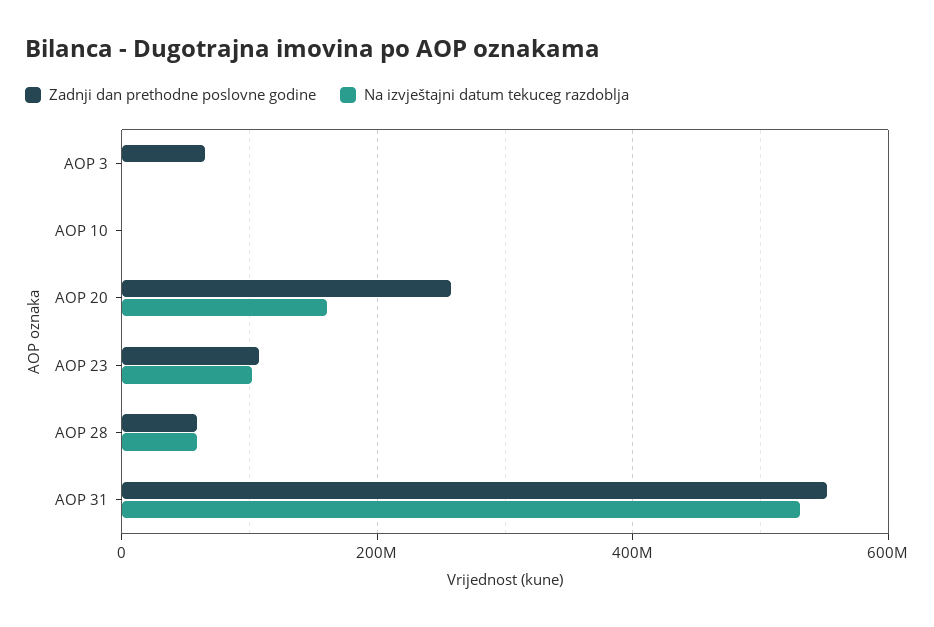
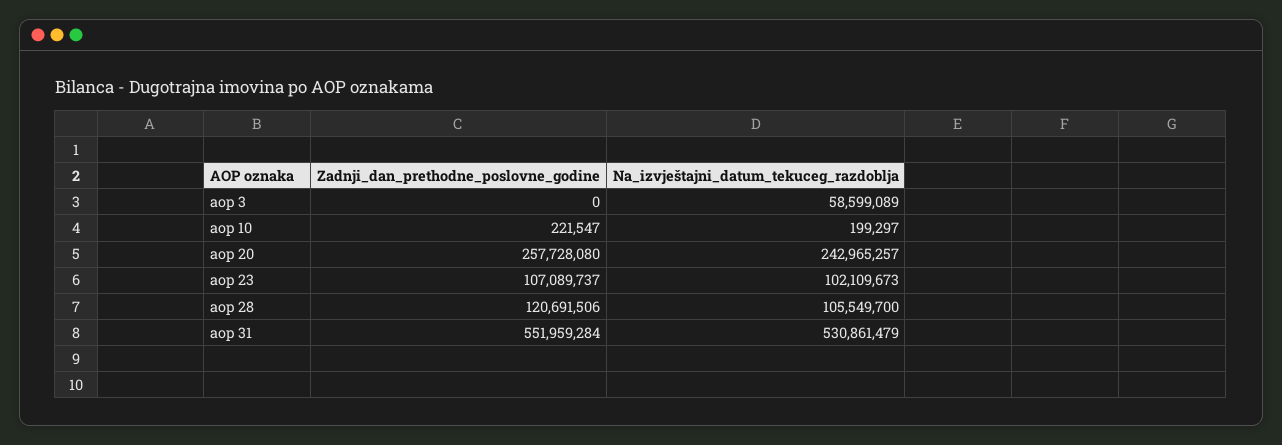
Zadnji dan prethodne poslovne godine, AOP 3: 60000000 -> 0
Na izvještajni datum tekuceg razdoblja, AOP 3: 0 -> 58599089
Na izvještajni datum tekuceg razdoblja, AOP 20: 160000000 -> 242965257
Zadnji dan prethodne poslovne godine, AOP 28: 60000000 -> 120691506
Na izvještajni datum tekuceg razdoblja, AOP 28: 60000000 -> 105549700

